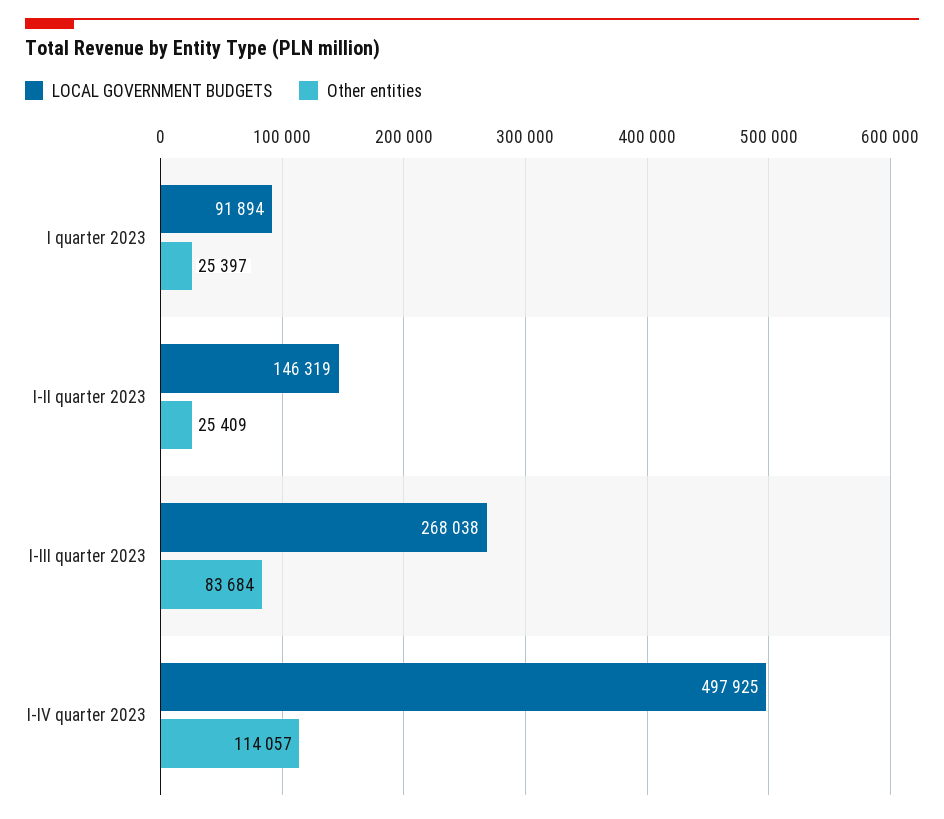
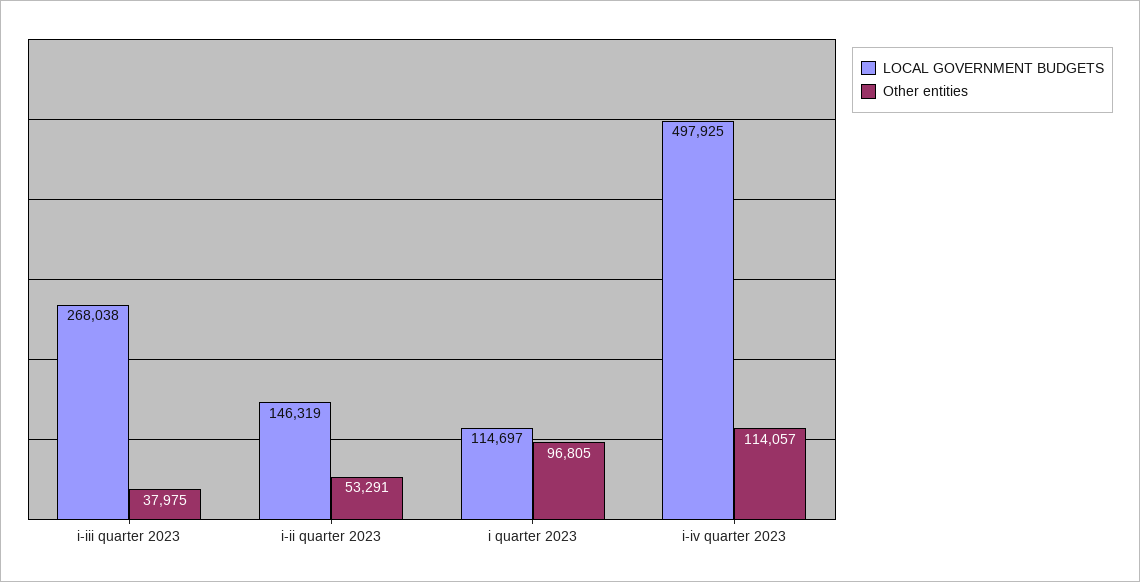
LOCAL GOVERNMENT BUDGETS, I quarter 2023: 91894 -> 114697
Other entities, I quarter 2023: 25397 -> 96805
Other entities, I-II quarter 2023: 25409 -> 53291
Other entities, I-III quarter 2023: 83684 -> 37975

